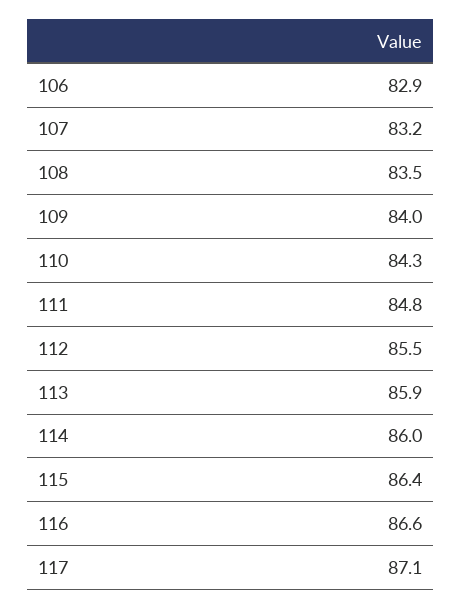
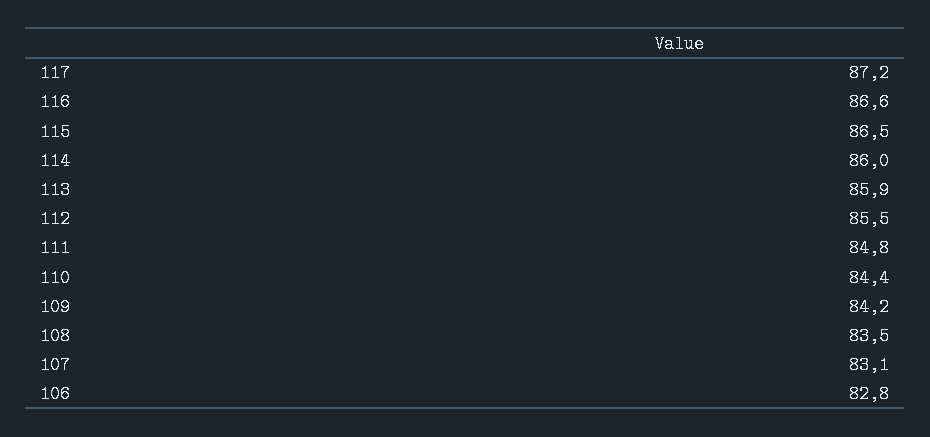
106: 82.9 -> 82.8
107: 83.2 -> 83.1
109: 84 -> 84.2
110: 84.3 -> 84.4
115: 86.4 -> 86.5
117: 87.1 -> 87.2

